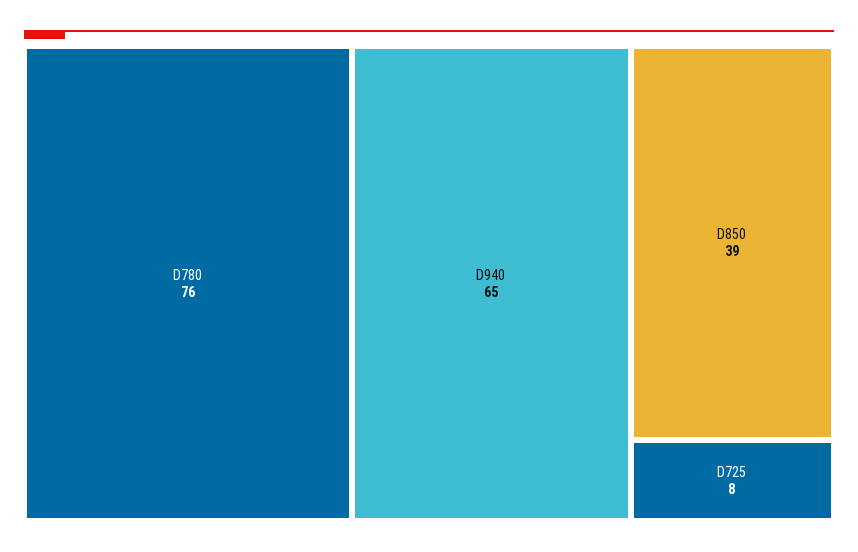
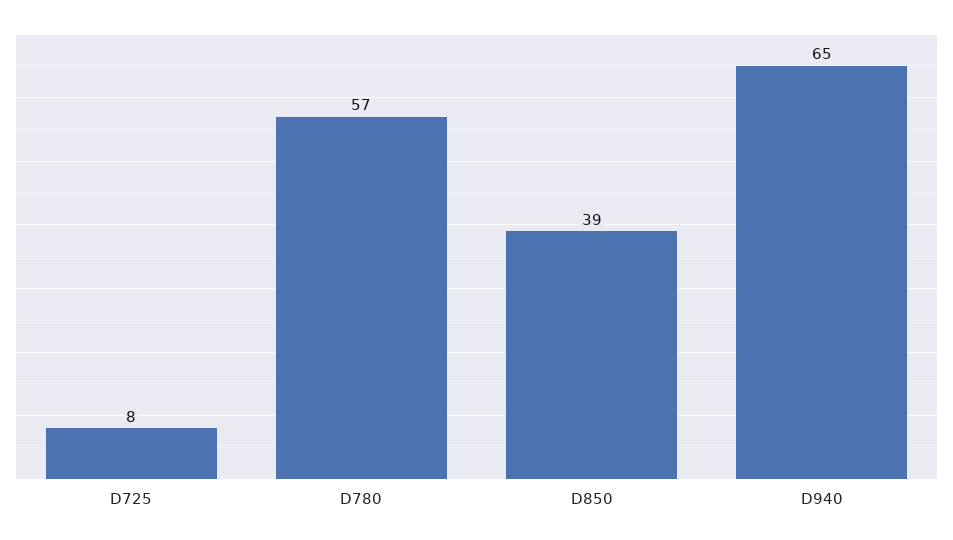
D780: 76 -> 57

